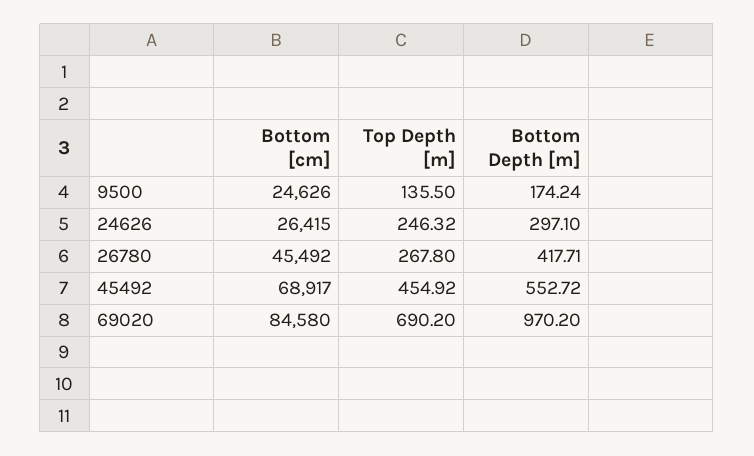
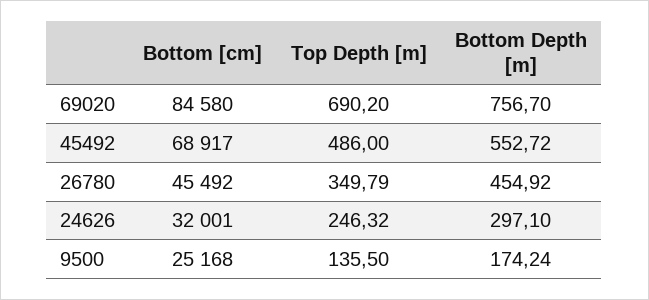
Bottom [cm], 9500: 24626 -> 25168
Bottom [cm], 24626: 26415 -> 32001
Top Depth [m], 26780: 267.8 -> 349.79
Bottom Depth [m], 26780: 417.71 -> 454.92
Top Depth [m], 45492: 454.92 -> 486
Bottom Depth [m], 69020: 970.2 -> 756.7

